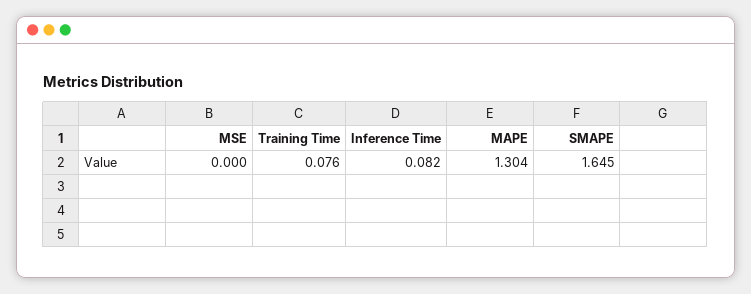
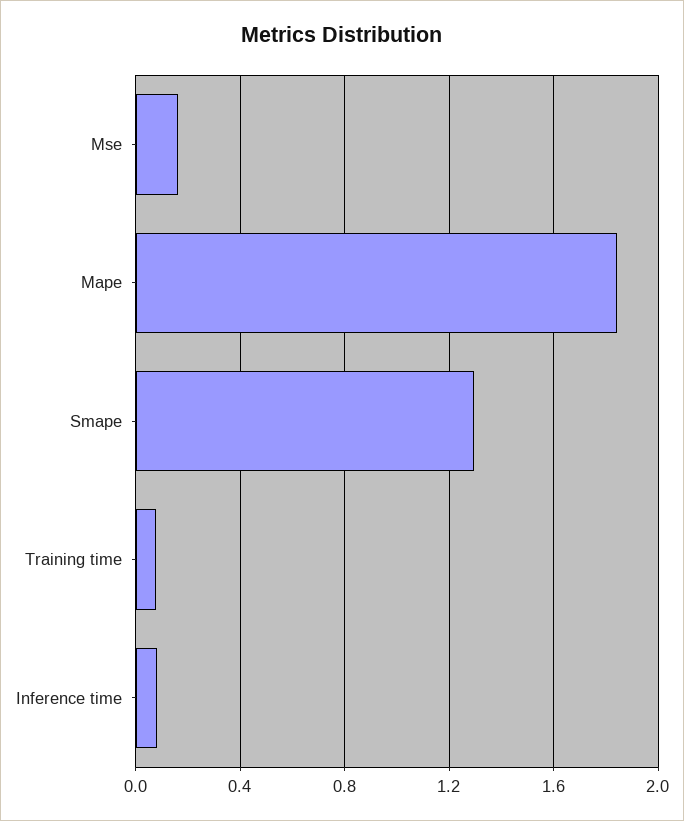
MSE: 0 -> 0.15
MAPE: 1.304 -> 1.85
SMAPE: 1.645 -> 1.3

